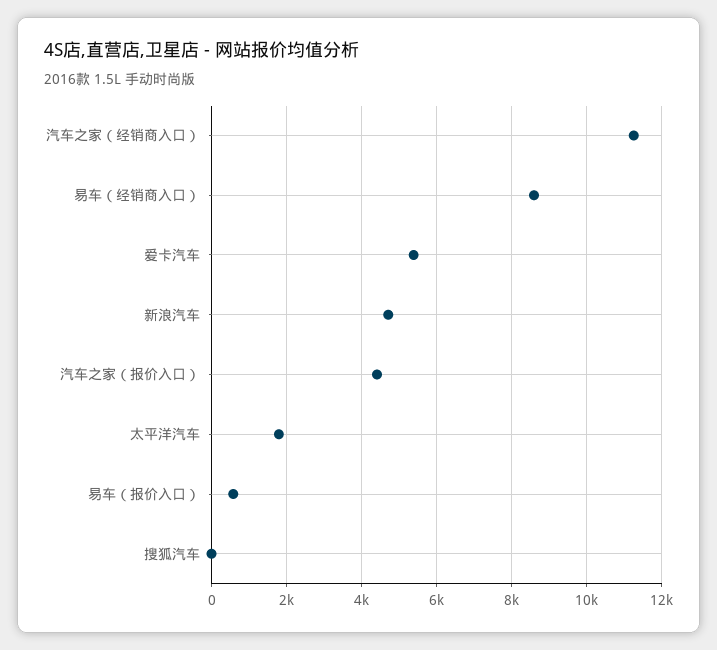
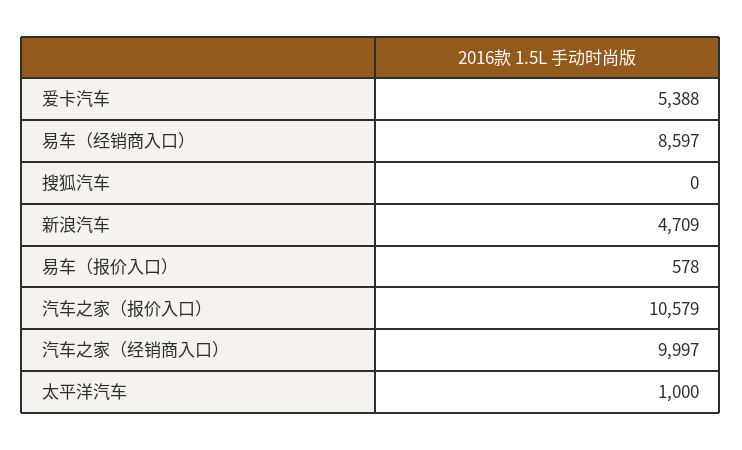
汽车之家（经销商入口）: 11200 -> 9997
汽车之家（报价入口）: 4400 -> 10579
太平洋汽车: 1800 -> 1000

